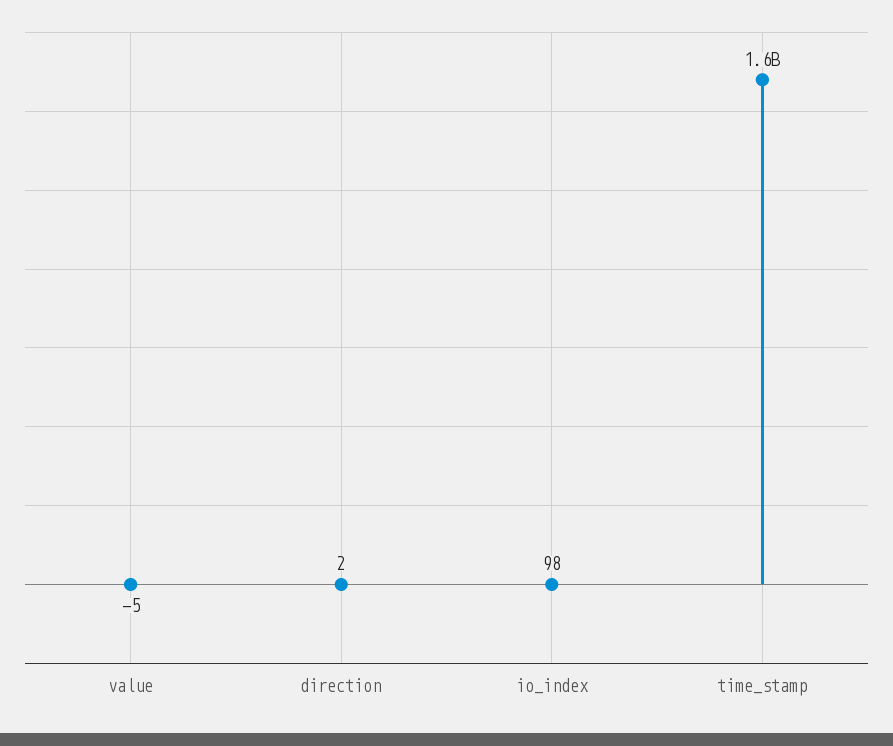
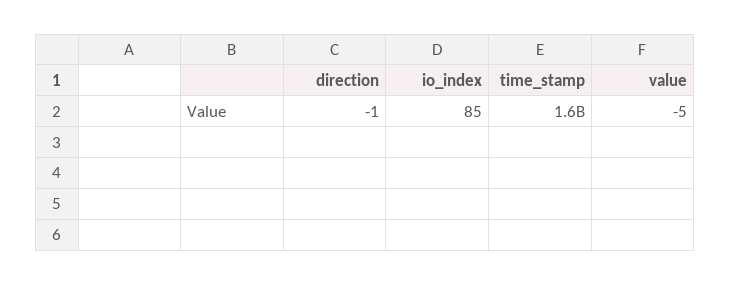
direction: 2 -> -1
io_index: 98 -> 85

